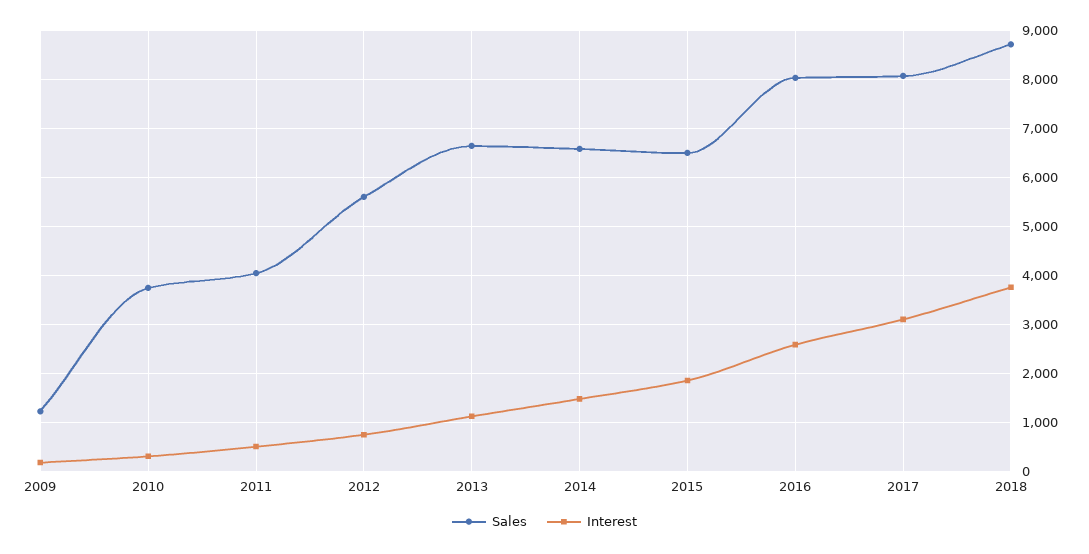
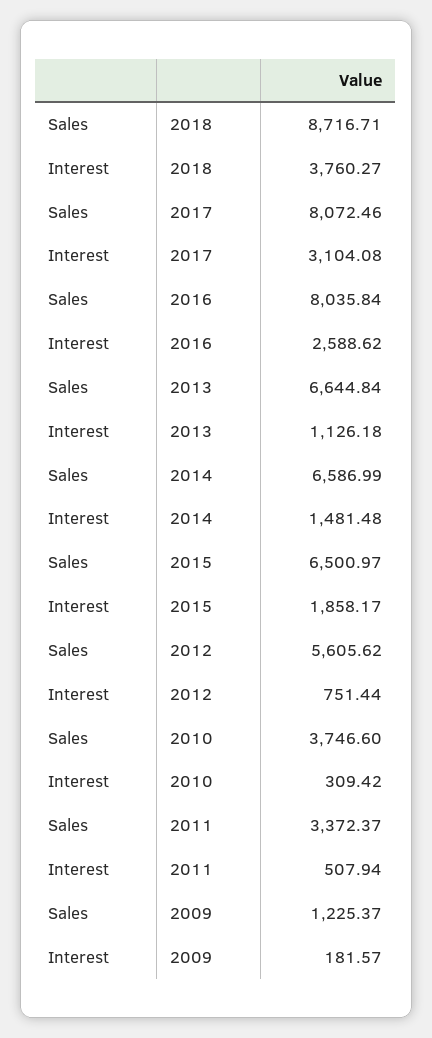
Sales, 2011: 4000 -> 3372.37

